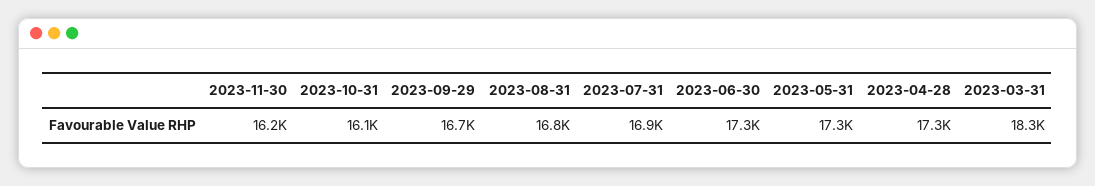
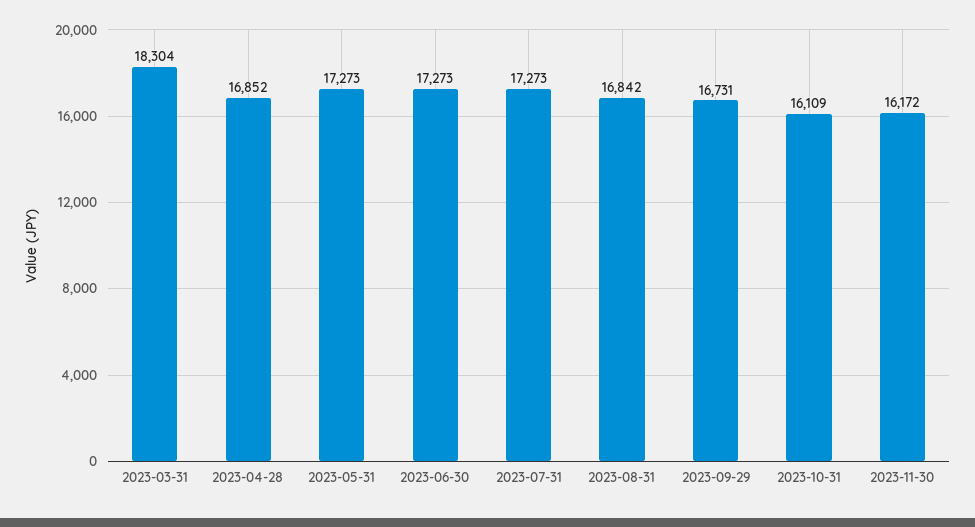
2023-07-31: 16900 -> 17273
2023-04-28: 17300 -> 16852

